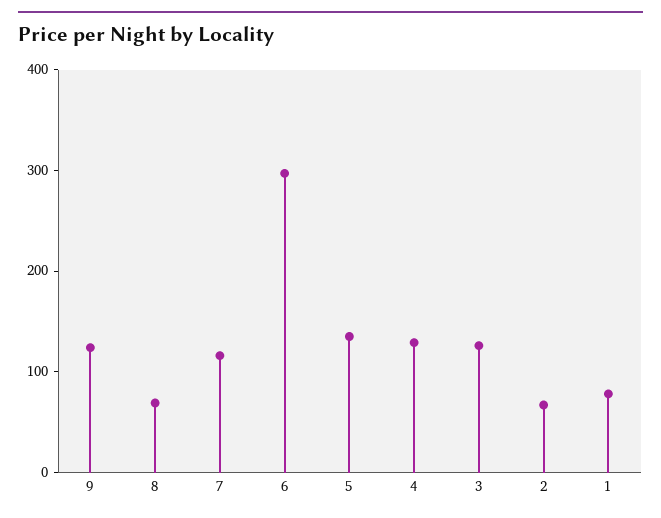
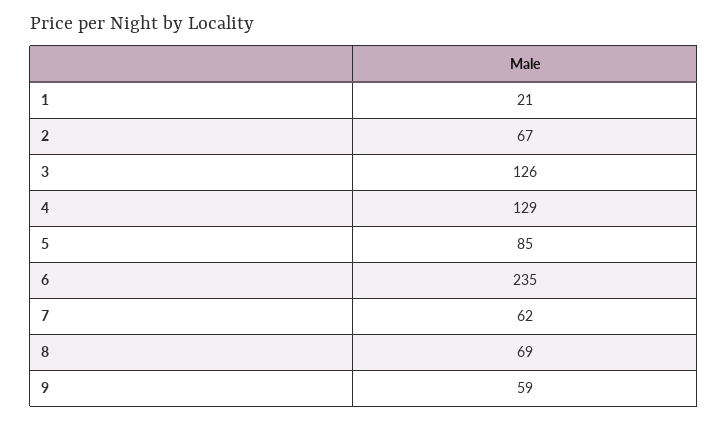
9: 120 -> 59
7: 120 -> 62
6: 300 -> 235
5: 140 -> 85
1: 80 -> 21

